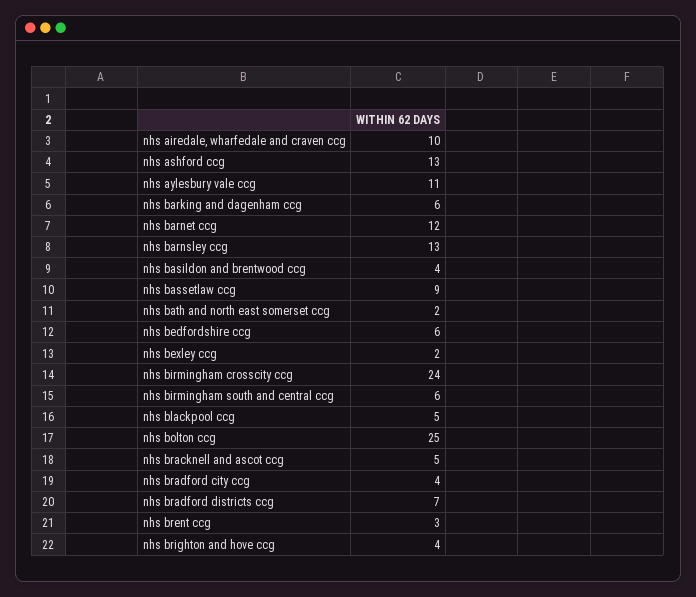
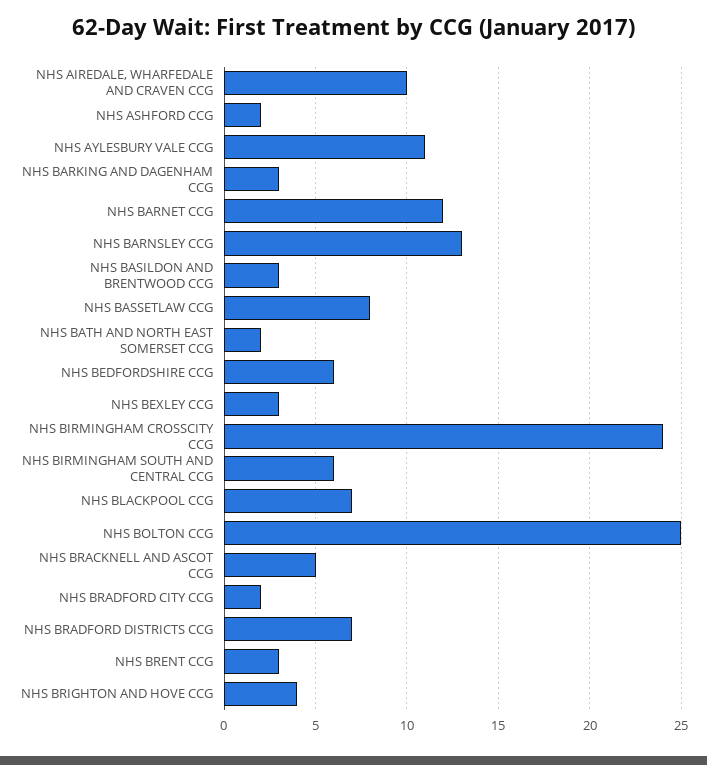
nhs ashford ccg: 13 -> 2
nhs barking and dagenham ccg: 6 -> 3
nhs basildon and brentwood ccg: 4 -> 3
nhs bassetlaw ccg: 9 -> 8
nhs bexley ccg: 2 -> 3
nhs blackpool ccg: 5 -> 7
nhs bradford city ccg: 4 -> 2

